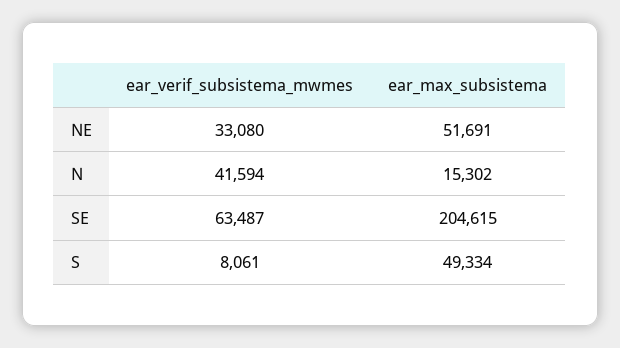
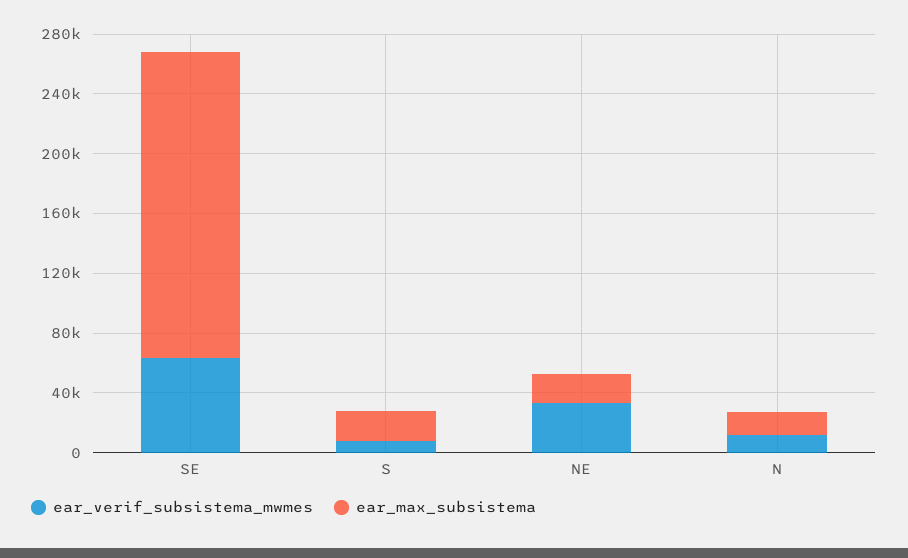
ear_max_subsistema, NE: 51691 -> 20000
ear_verif_subsistema_mwmes, N: 41594 -> 10000
ear_max_subsistema, S: 49334 -> 20000

